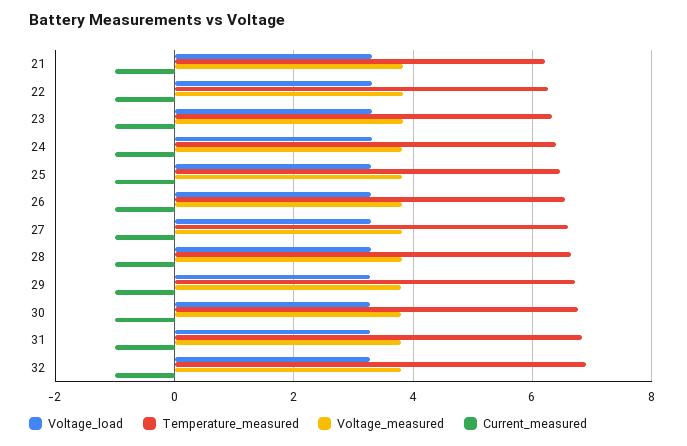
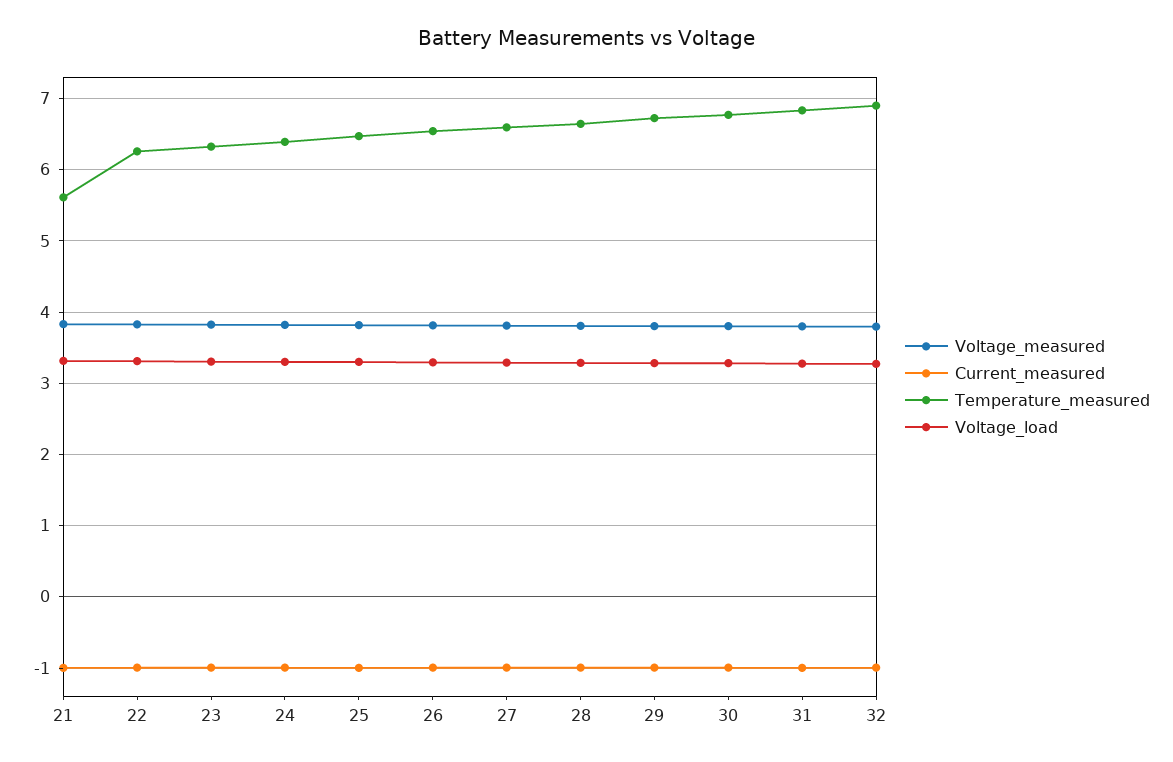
Temperature_measured, 21: 6.2 -> 5.6

